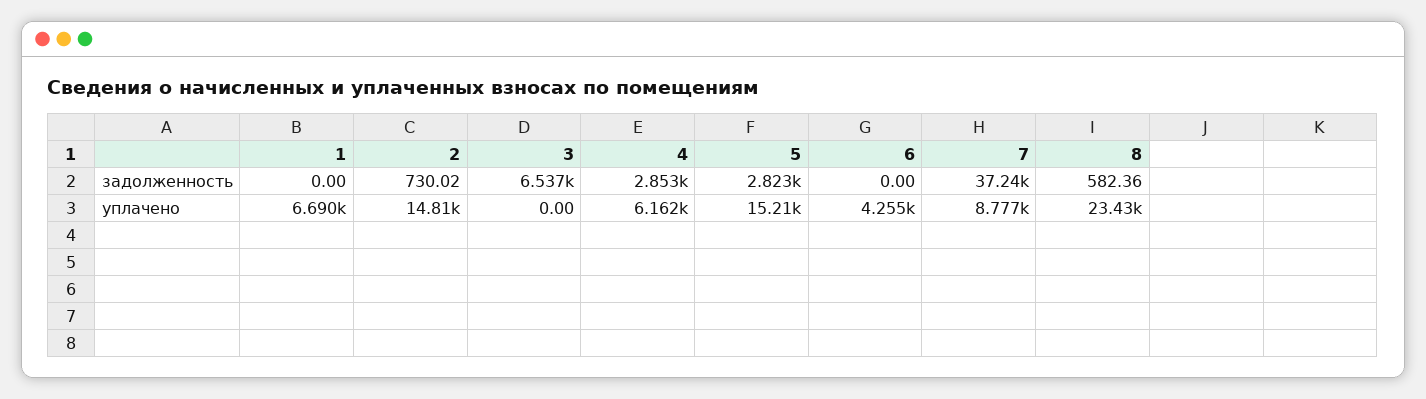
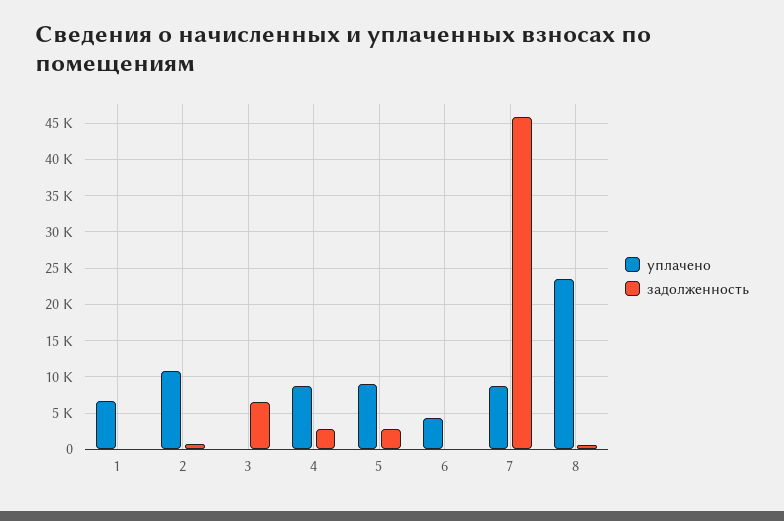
задолженность, 7: 37240 -> 46000
уплачено, 2: 14810 -> 11000
уплачено, 4: 6162 -> 9000
уплачено, 5: 15210 -> 9000

